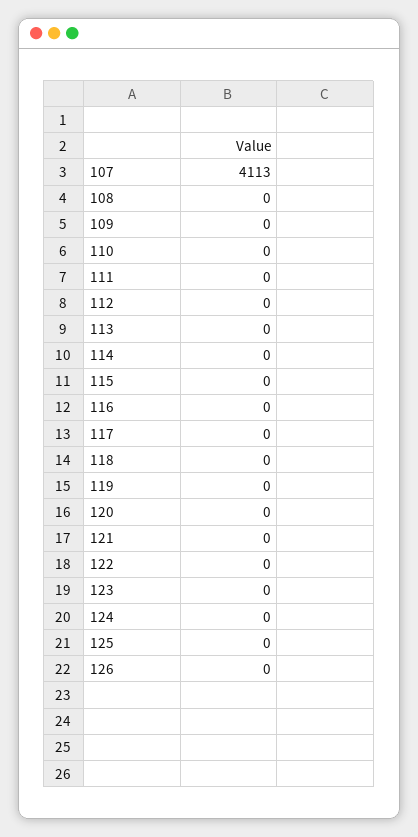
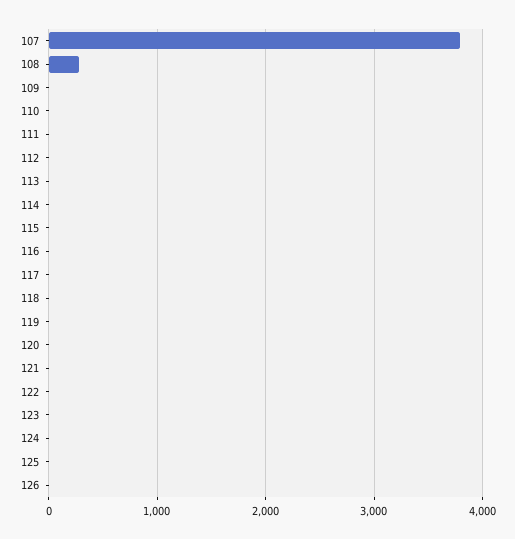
107: 4113 -> 3800
108: 0 -> 300

